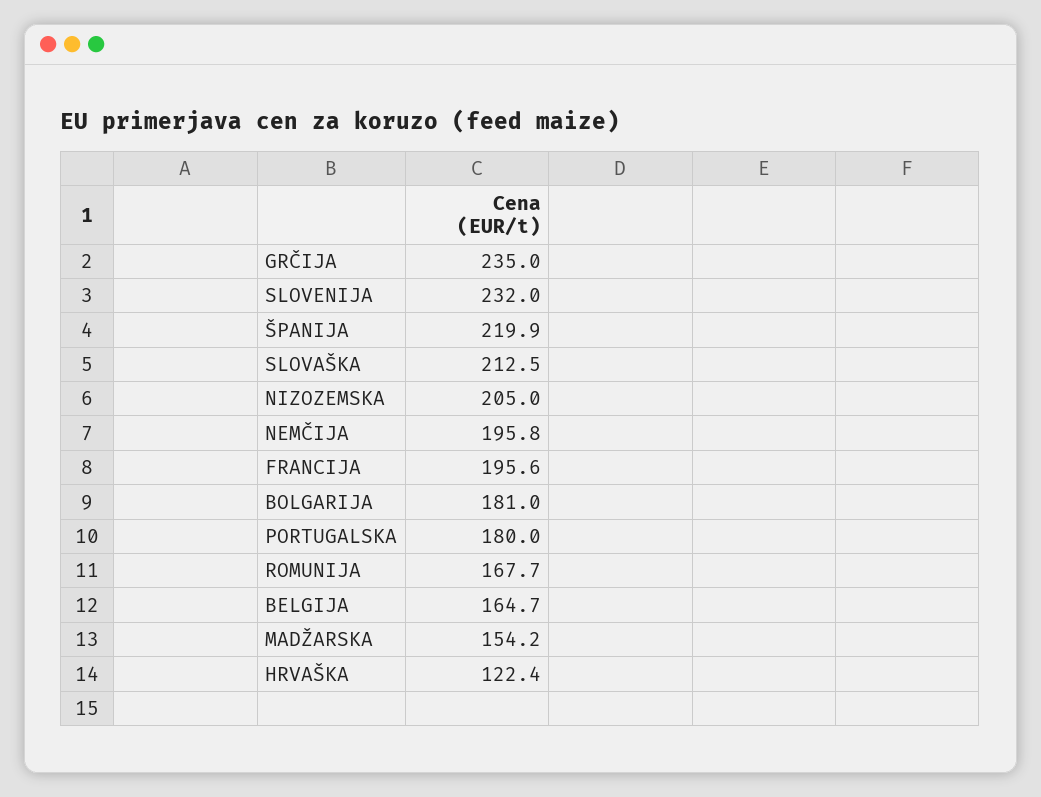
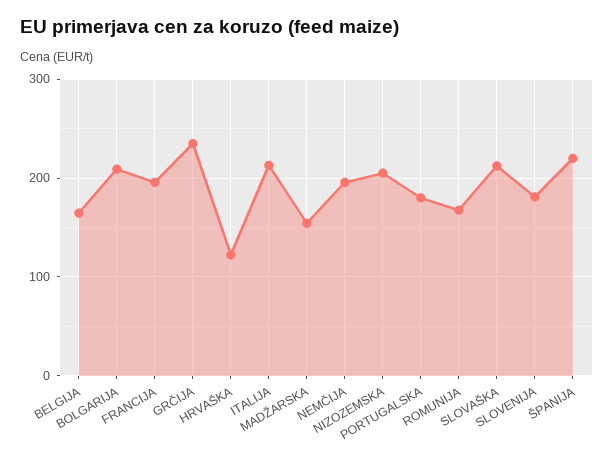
SLOVENIJA: 232 -> 180
BOLGARIJA: 181 -> 210
ITALIJA: none -> 210

